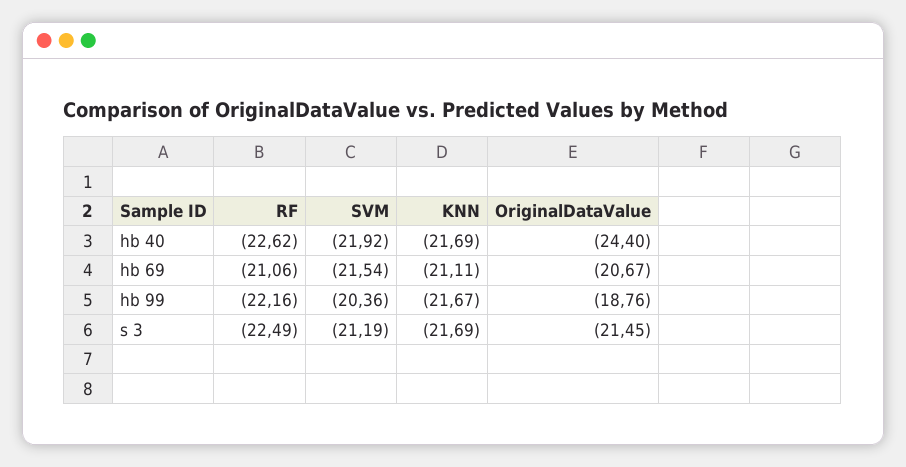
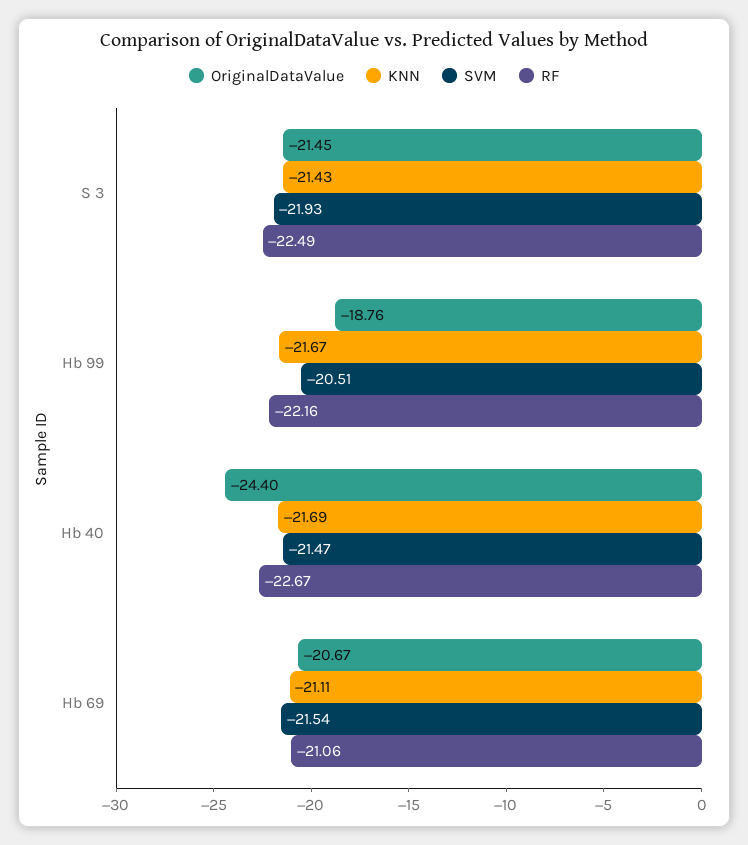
RF, hb 40: -22.62 -> -22.67
SVM, hb 40: -21.92 -> -21.47
SVM, hb 99: -20.36 -> -20.51
SVM, s 3: -21.19 -> -21.93
KNN, s 3: -21.69 -> -21.43

